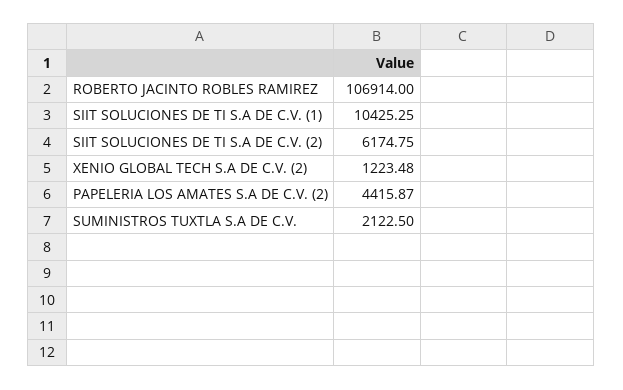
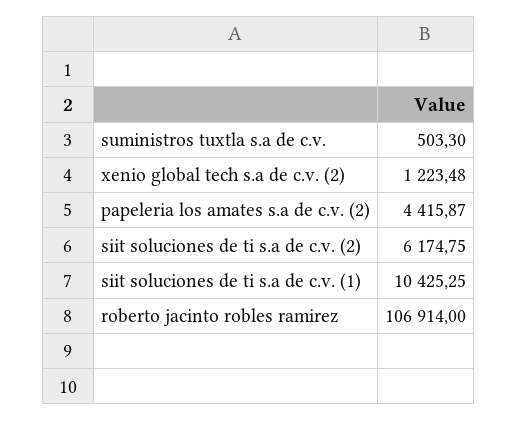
SUMINISTROS TUXTLA S.A DE C.V.: 2122.5 -> 503.3

